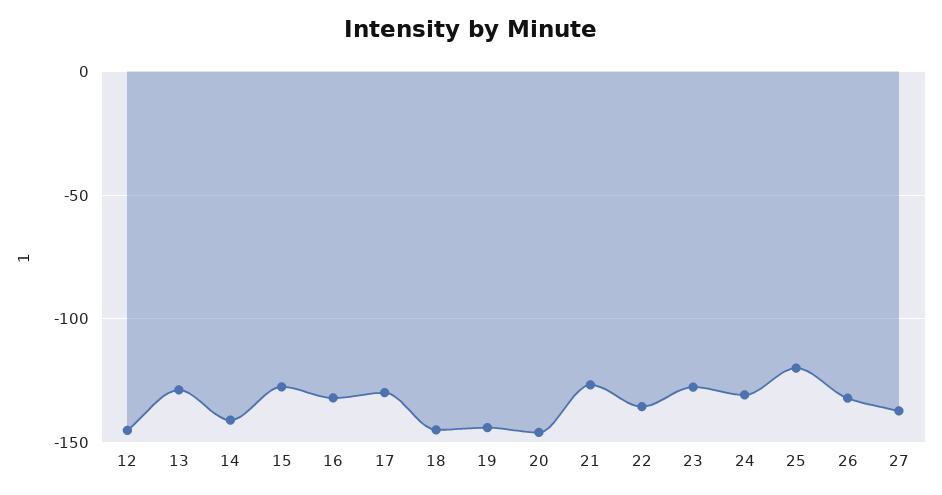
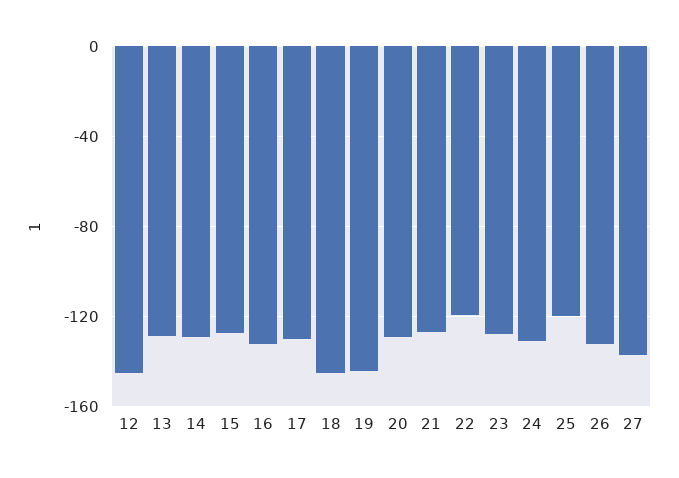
14: -140 -> -130
20: -145 -> -130
22: -135 -> -120

